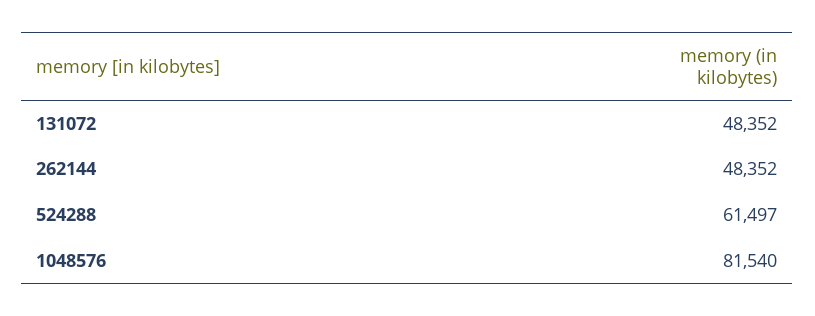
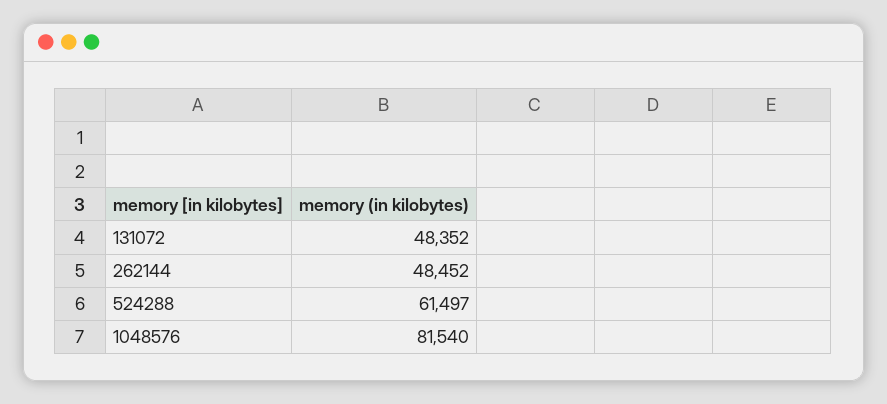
262144: 48352 -> 48452

